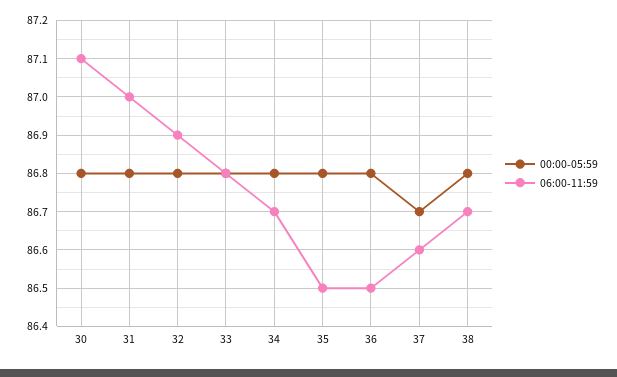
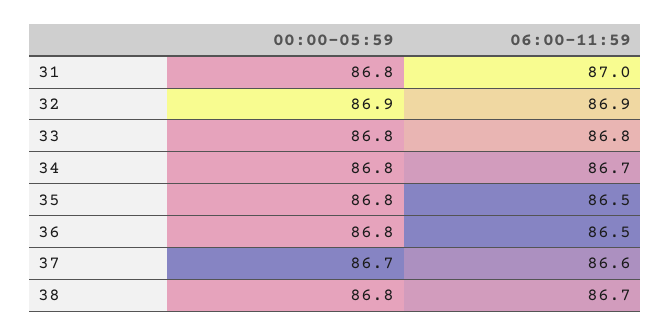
00:00-05:59, 30: 86.8 -> none
06:00-11:59, 30: 87.1 -> none
00:00-05:59, 32: 86.8 -> 86.9

